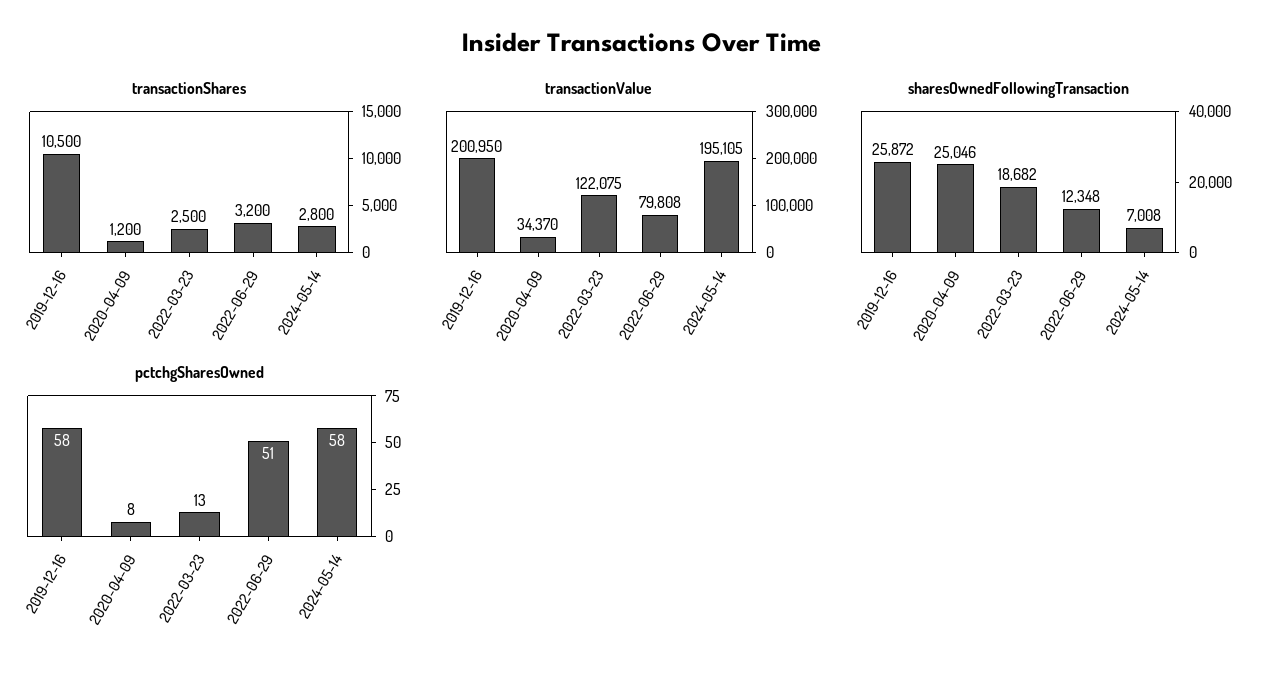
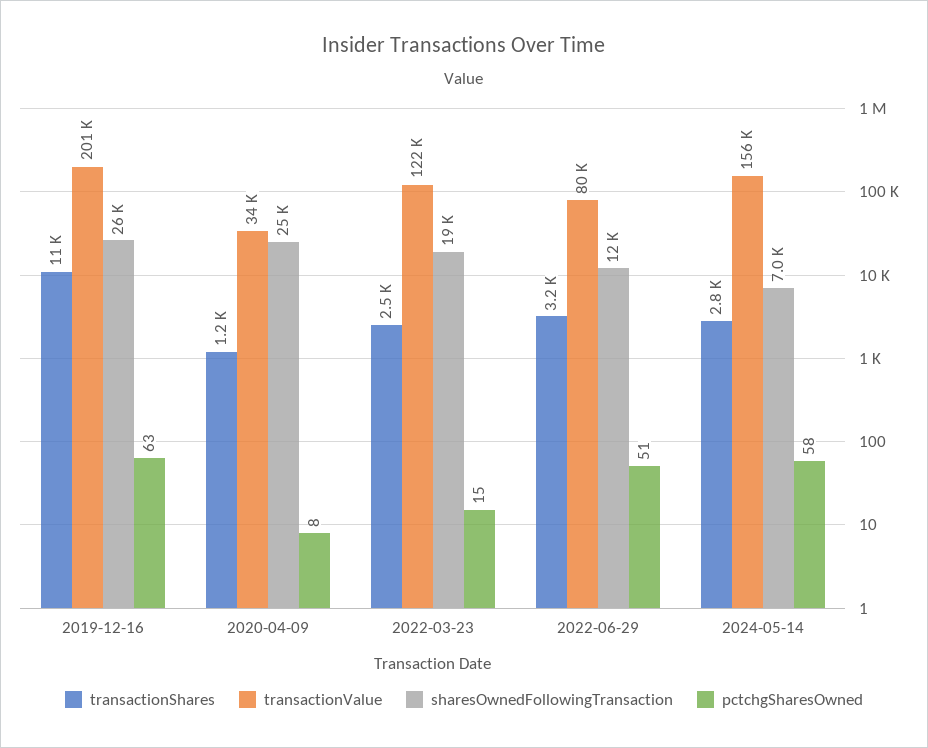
transactionValue, 2024-05-14: 195105 -> 156000
pctchgSharesOwned, 2019-12-16: 58 -> 63
pctchgSharesOwned, 2022-03-23: 13 -> 15

